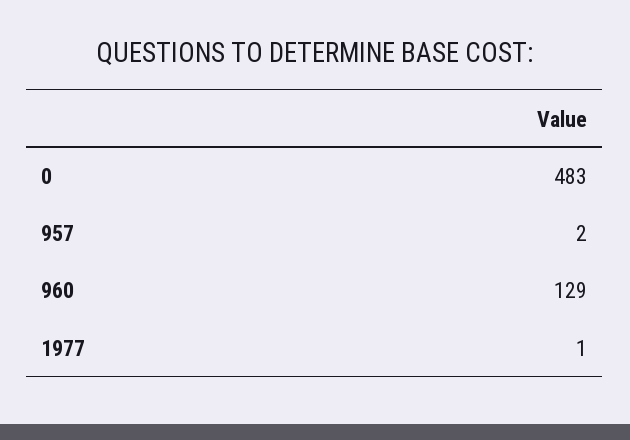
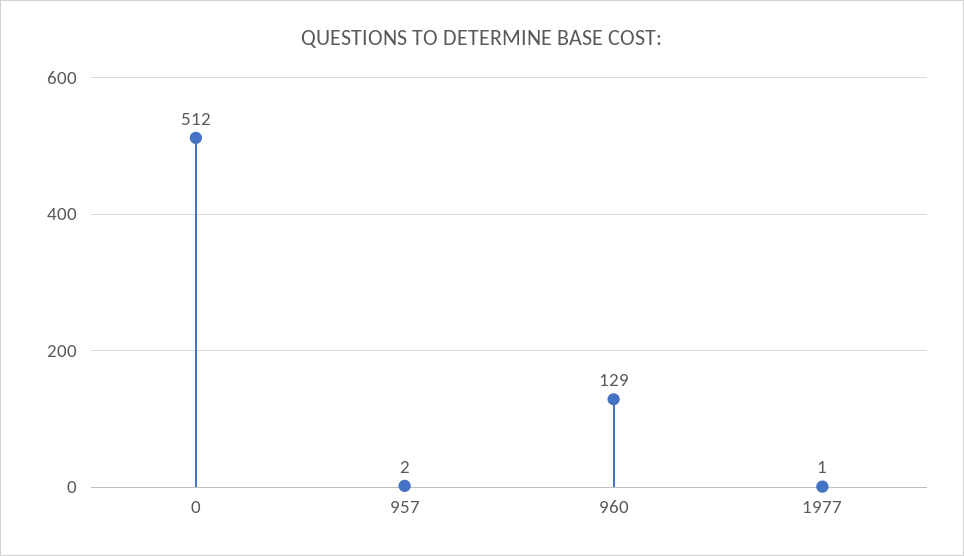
0: 483 -> 512

